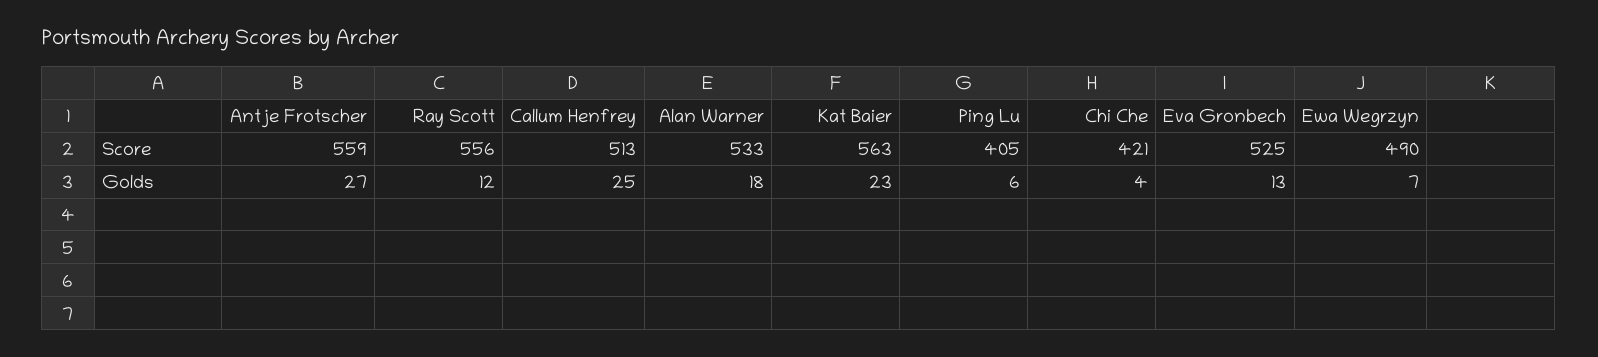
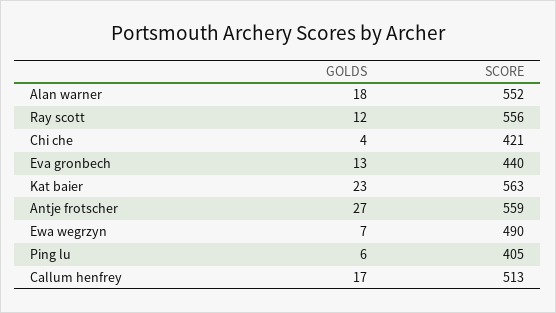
Alan Warner, Score: 533 -> 552
Eva Gronbech, Score: 525 -> 440
Callum Henfrey, Golds: 25 -> 17

